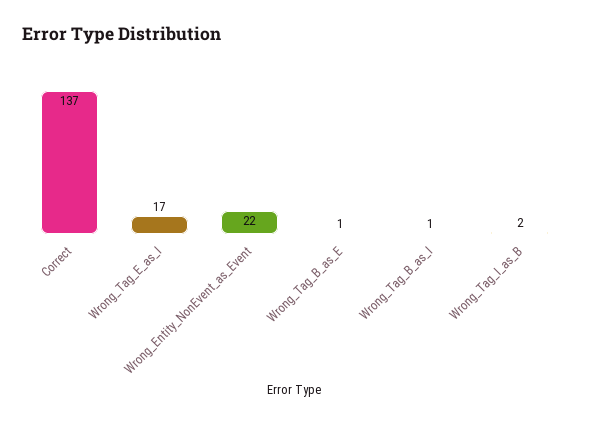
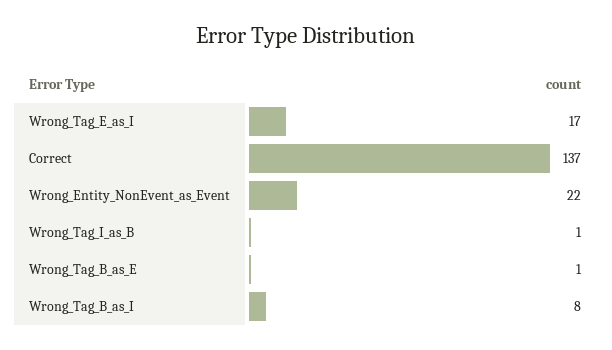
Wrong_Tag_B_as_I: 1 -> 8
Wrong_Tag_I_as_B: 2 -> 1

